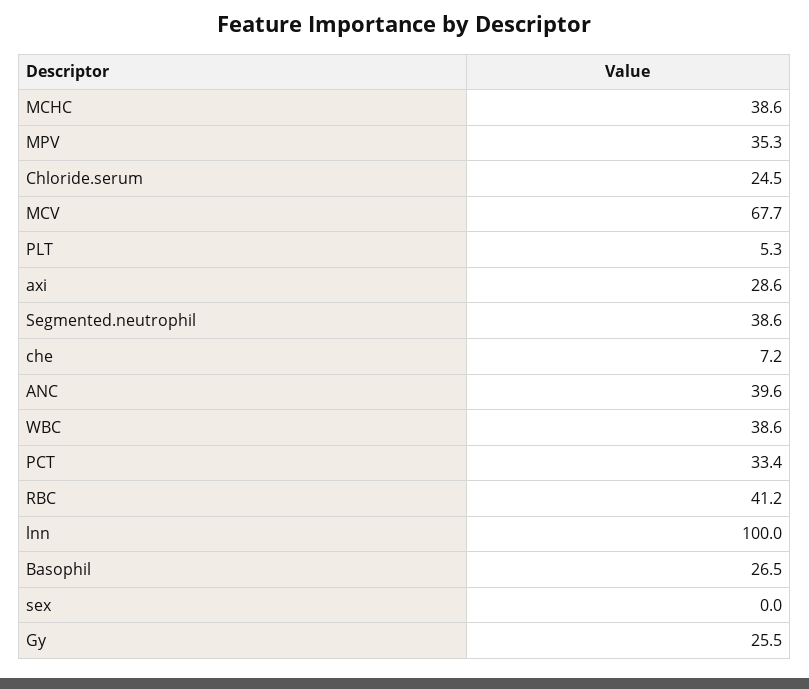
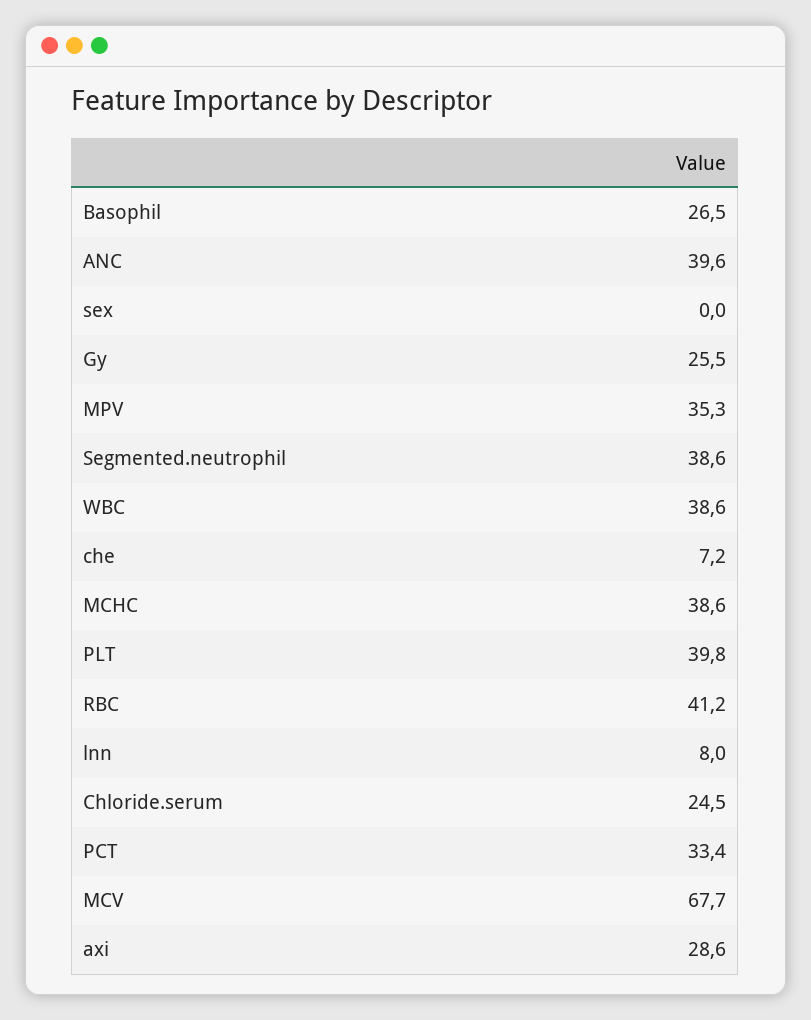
PLT: 5.3 -> 39.8
lnn: 100 -> 8

